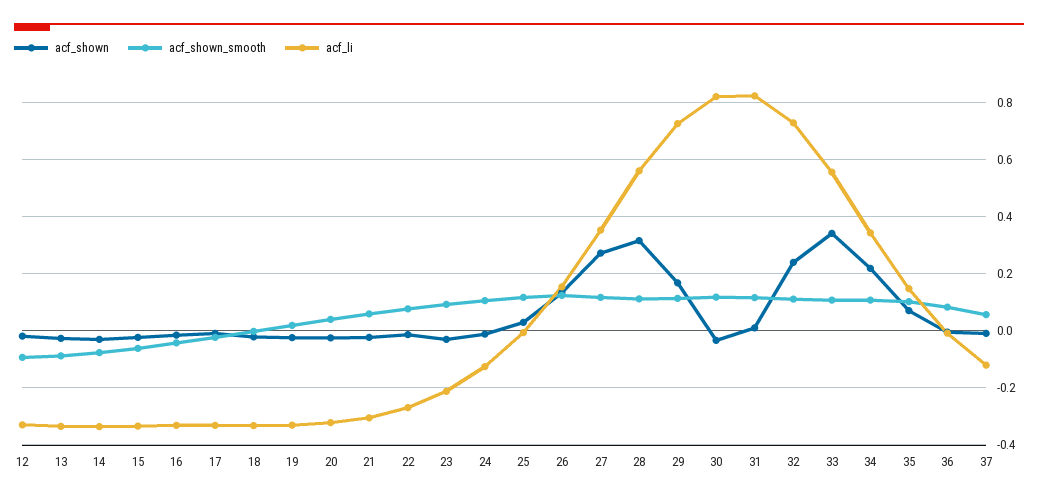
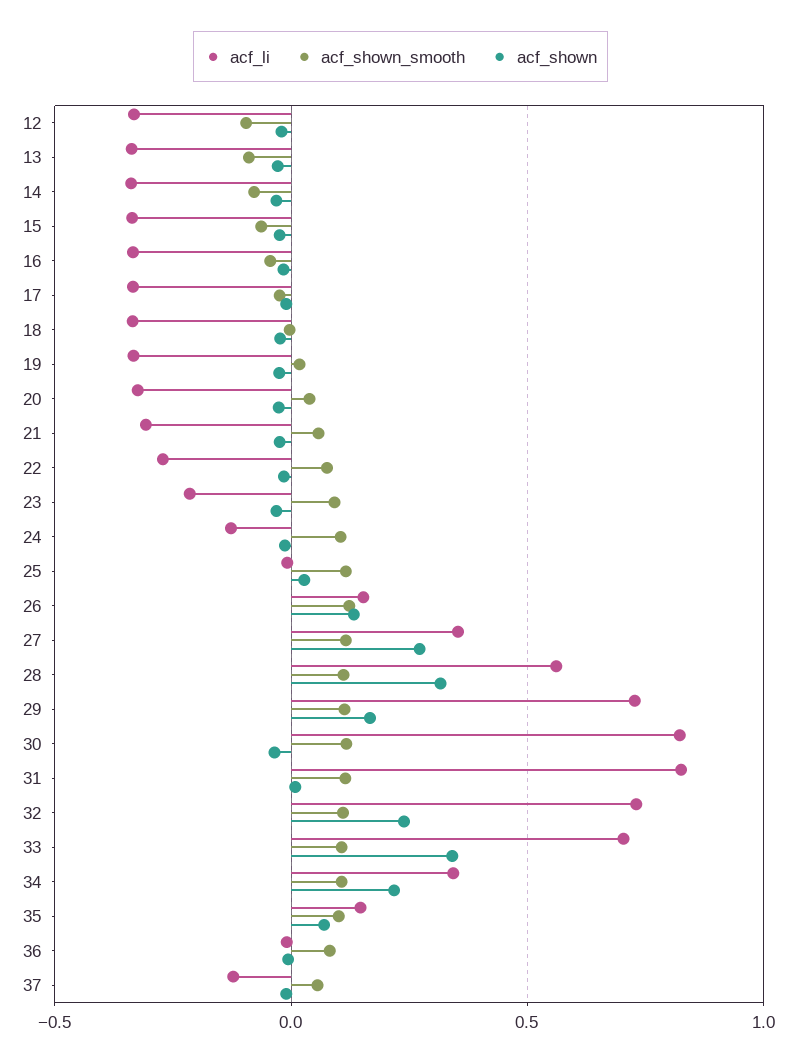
acf_li, 33: 0.55 -> 0.7

